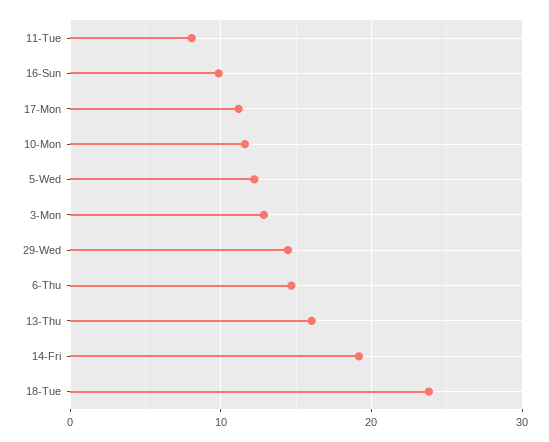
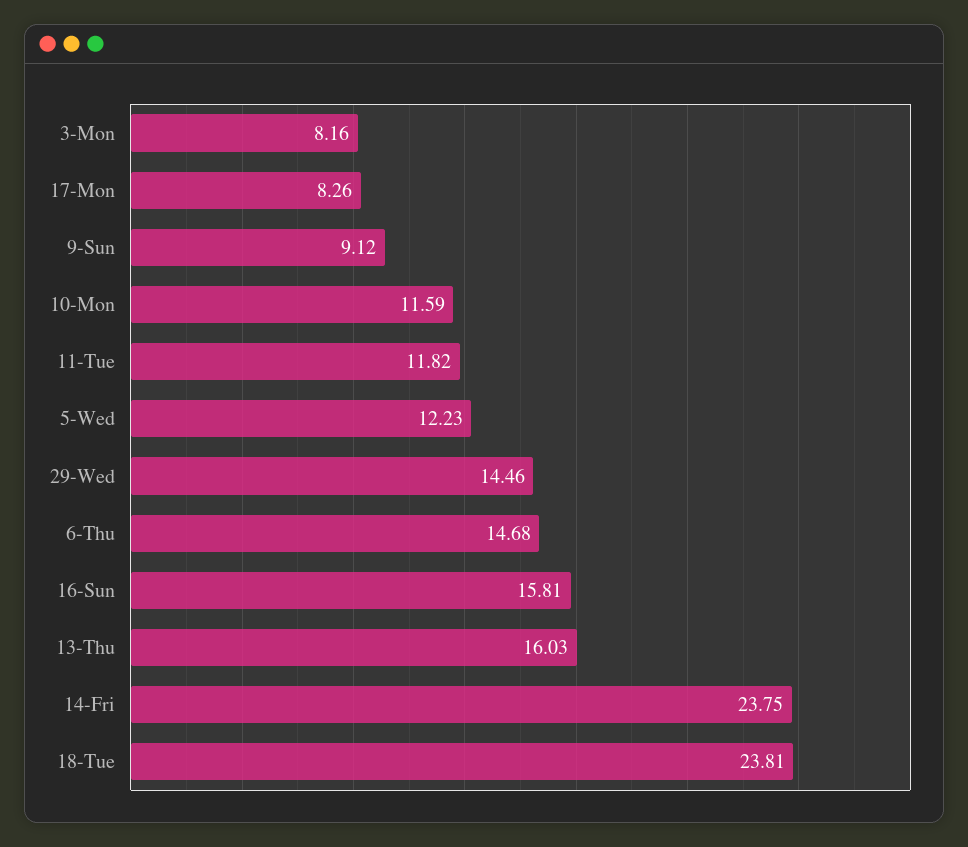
11-Tue: 8 -> 11.82
16-Sun: 10 -> 15.81
17-Mon: 11 -> 8.26
3-Mon: 13 -> 8.16
14-Fri: 19 -> 23.75
9-Sun: none -> 9.12

